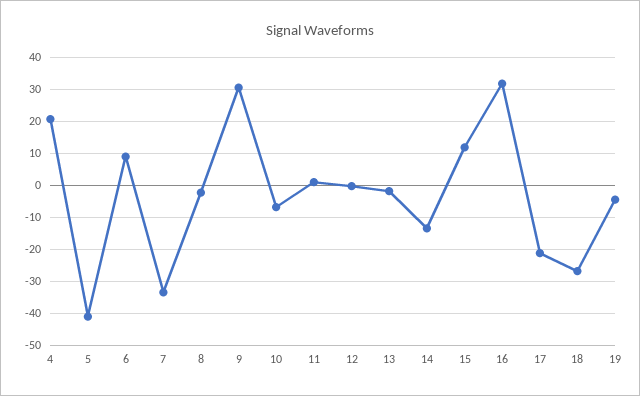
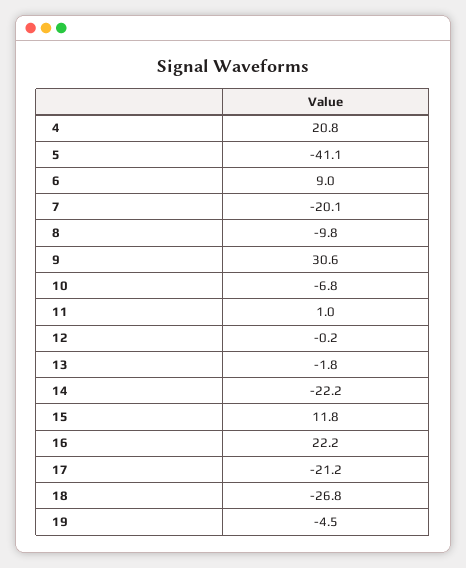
7: -34 -> -20.1
8: -2 -> -9.8
14: -14 -> -22.2
16: 32 -> 22.2

